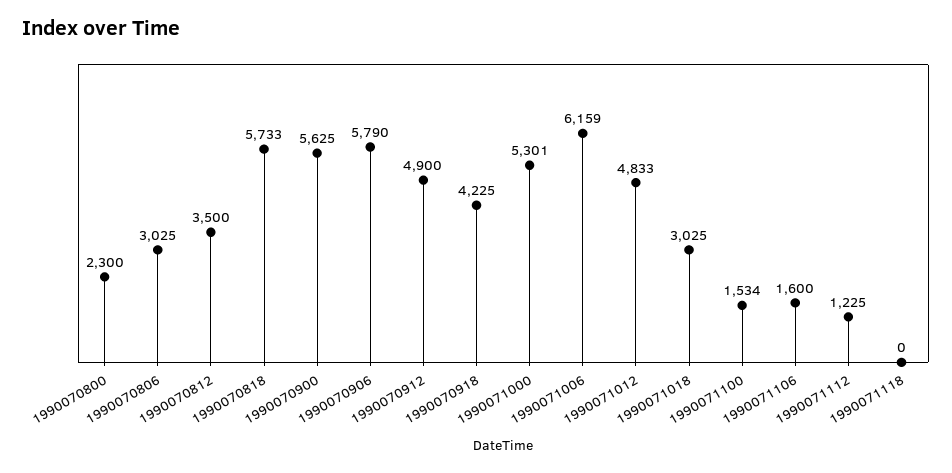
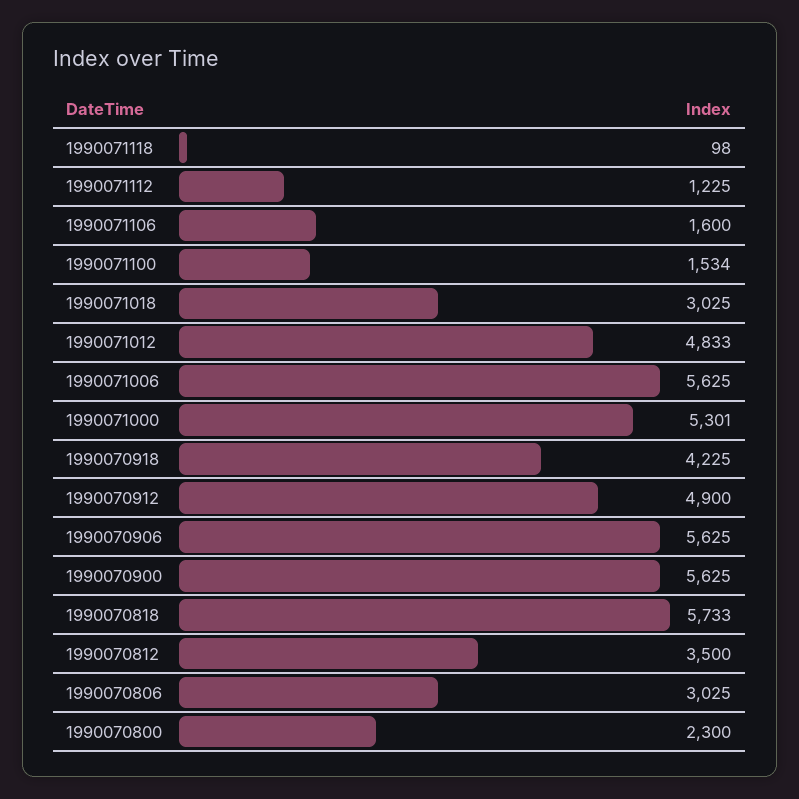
1990070906: 5790 -> 5625
1990071006: 6159 -> 5625
1990071118: 0 -> 98

